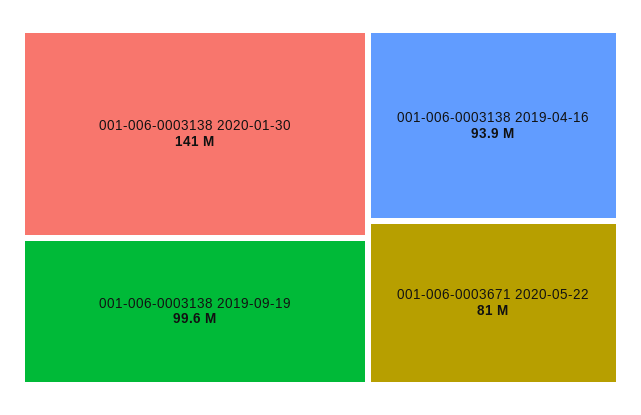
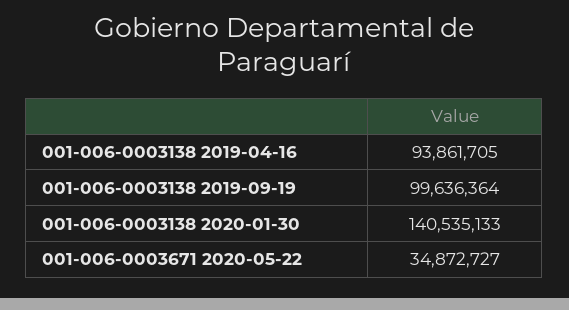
001-006-0003671 2020-05-22: 81000000 -> 34872727

